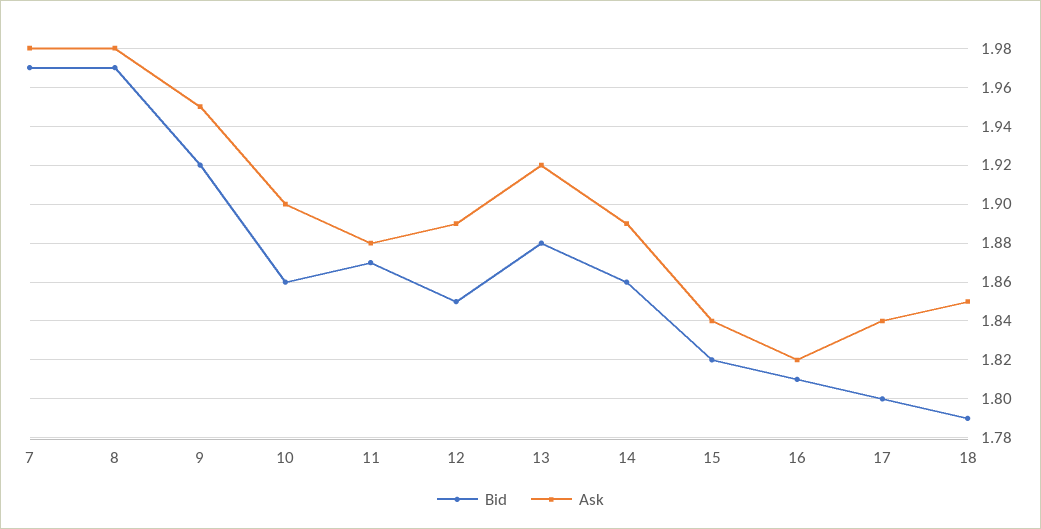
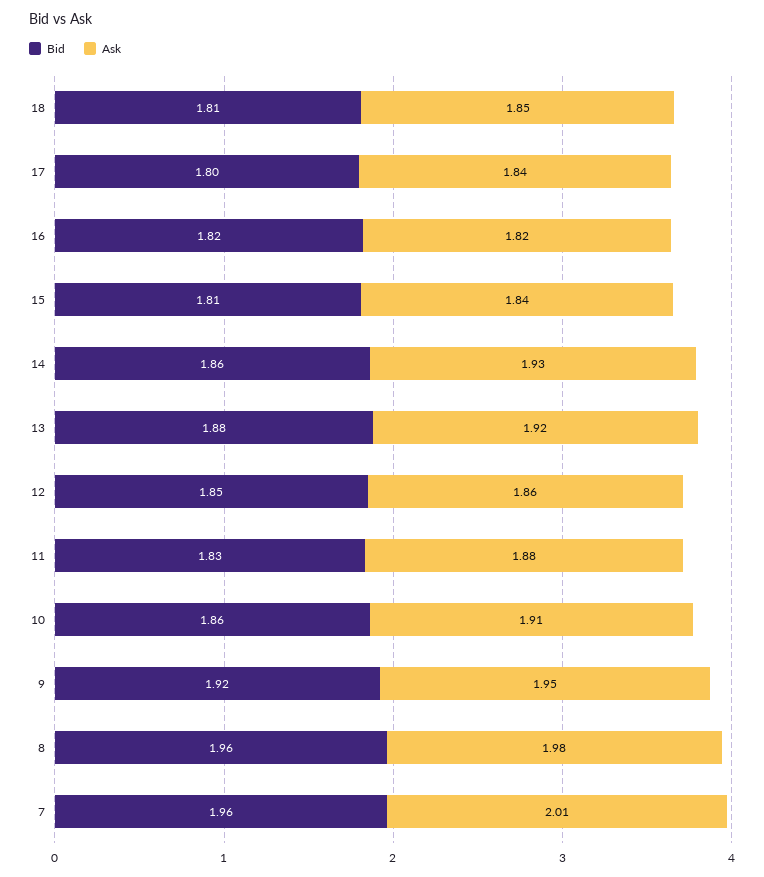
Bid, 7: 1.97 -> 1.96
Ask, 7: 1.98 -> 2.01
Bid, 8: 1.97 -> 1.96
Ask, 10: 1.9 -> 1.91
Bid, 11: 1.87 -> 1.83
Ask, 12: 1.89 -> 1.86
Ask, 14: 1.89 -> 1.93
Bid, 15: 1.82 -> 1.81
Bid, 16: 1.81 -> 1.82
Bid, 18: 1.79 -> 1.81

